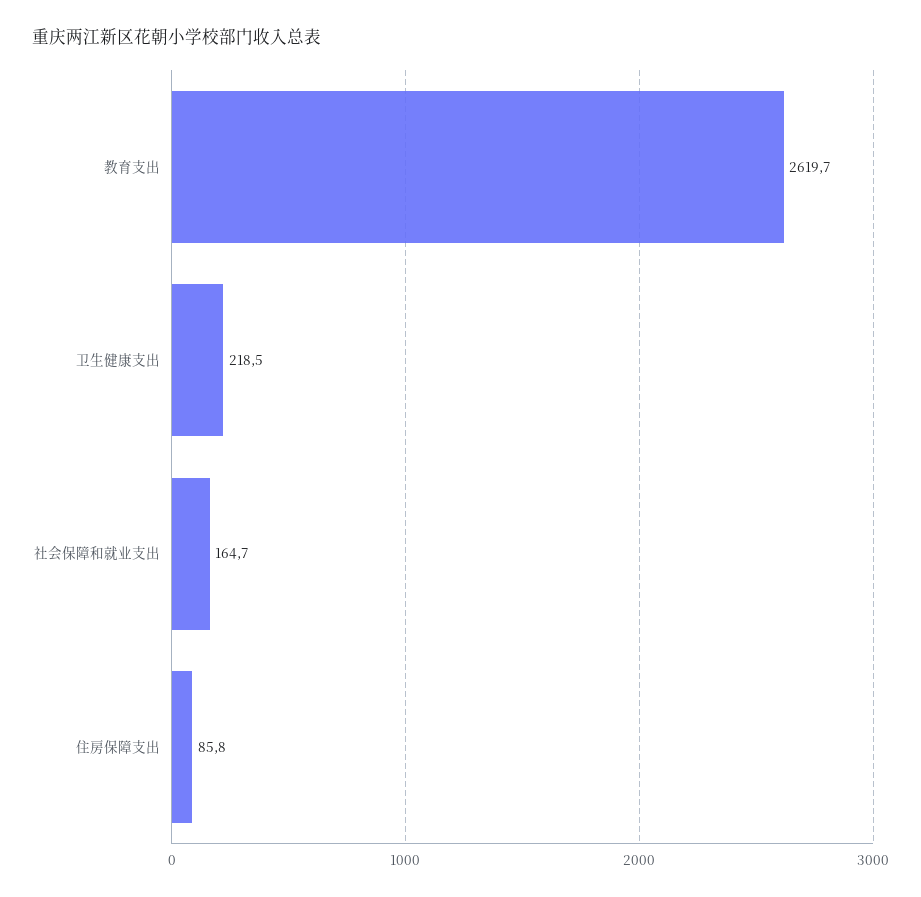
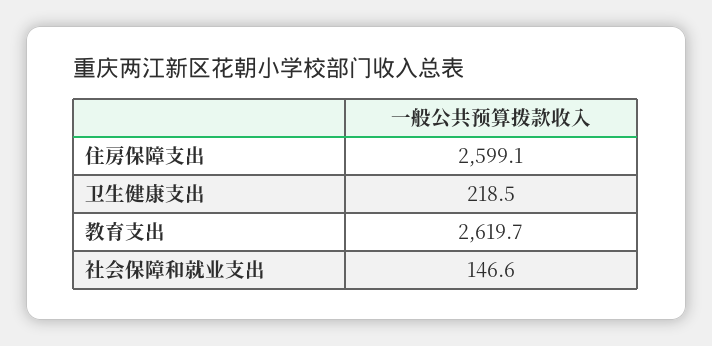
社会保障和就业支出: 164.7 -> 146.6
住房保障支出: 85.8 -> 2599.1

